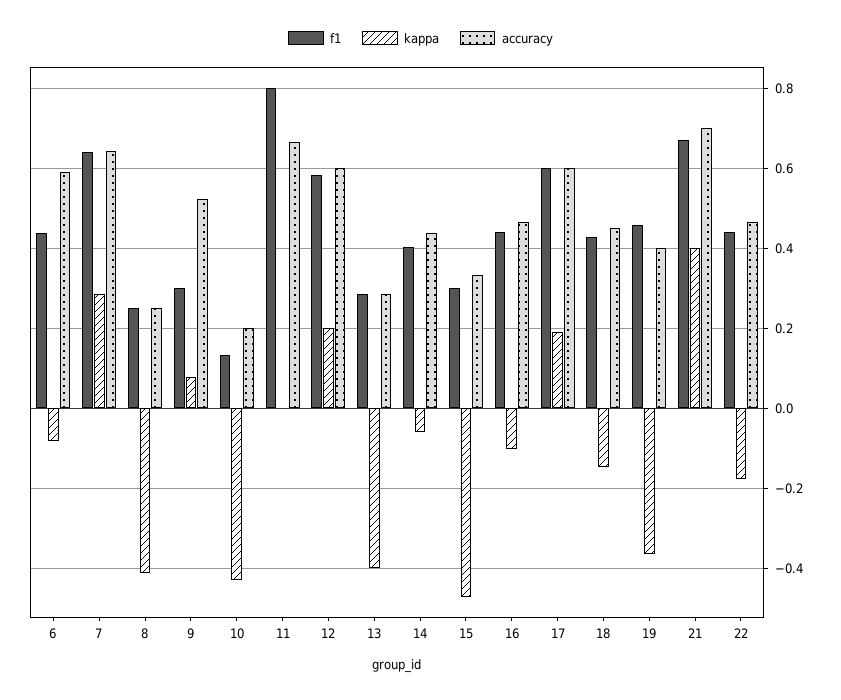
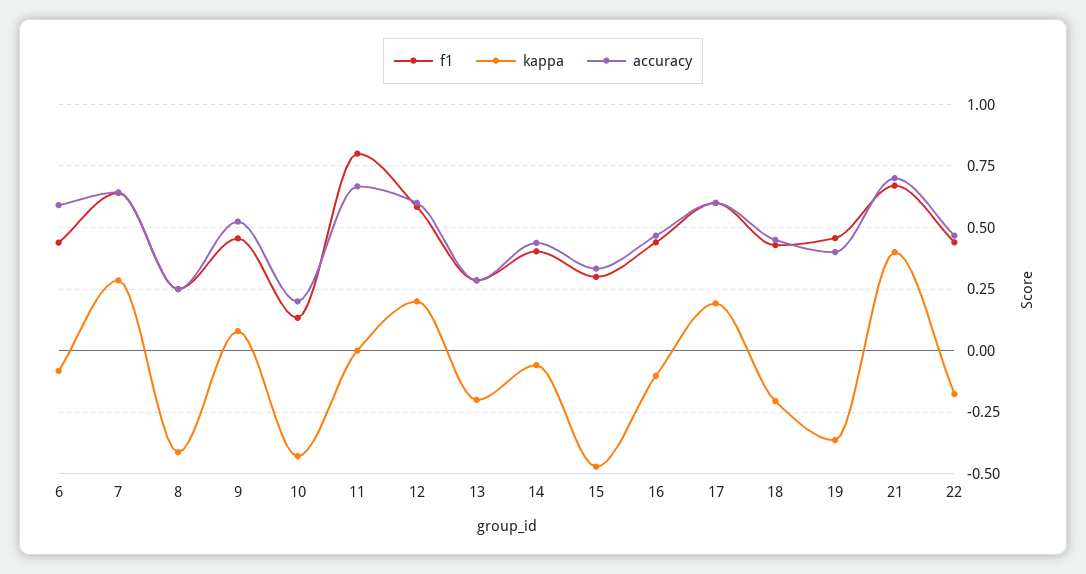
f1, 9: 0.3 -> 0.45
kappa, 13: -0.4 -> -0.2
kappa, 18: -0.14 -> -0.2

